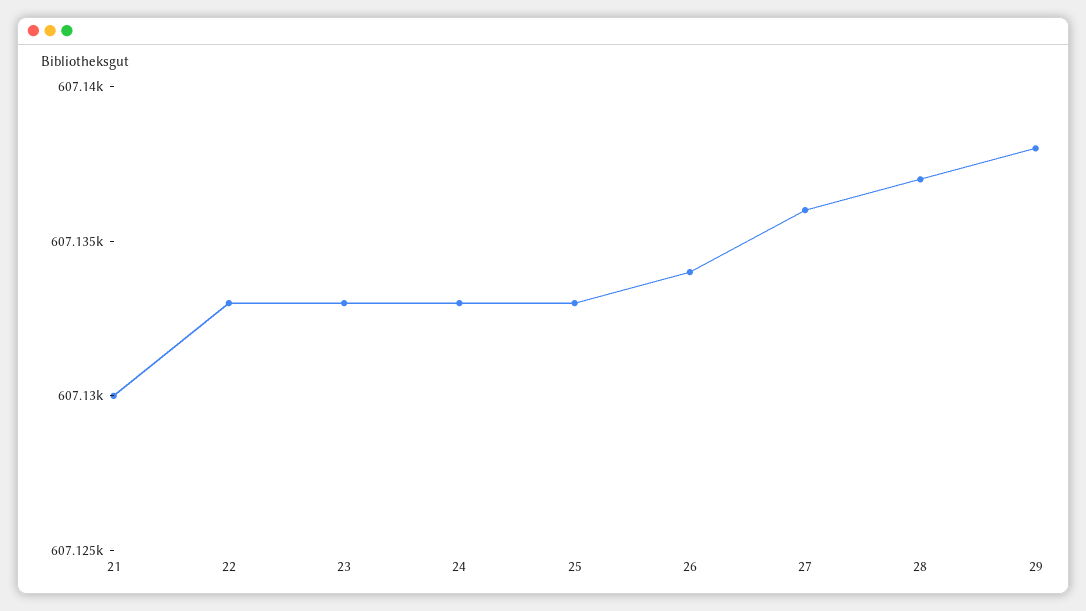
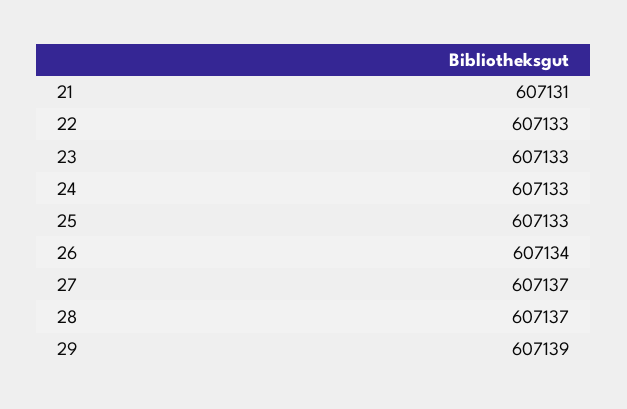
21: 607130 -> 607131
27: 607136 -> 607137
29: 607138 -> 607139

